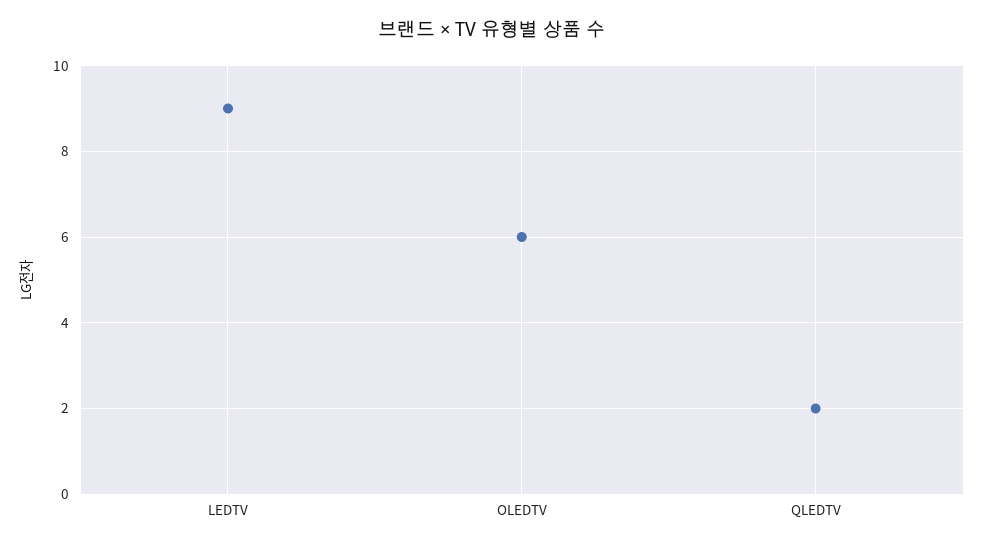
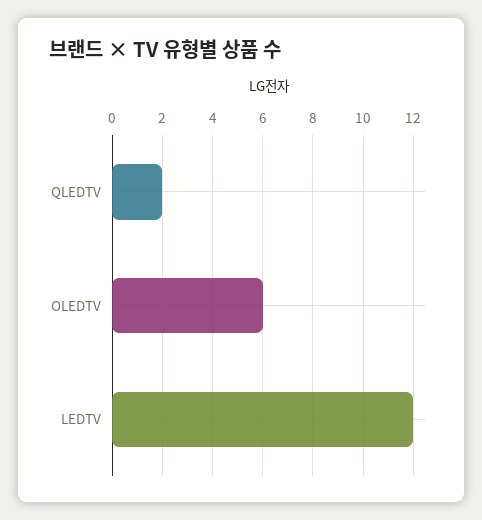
LEDTV: 9 -> 12

